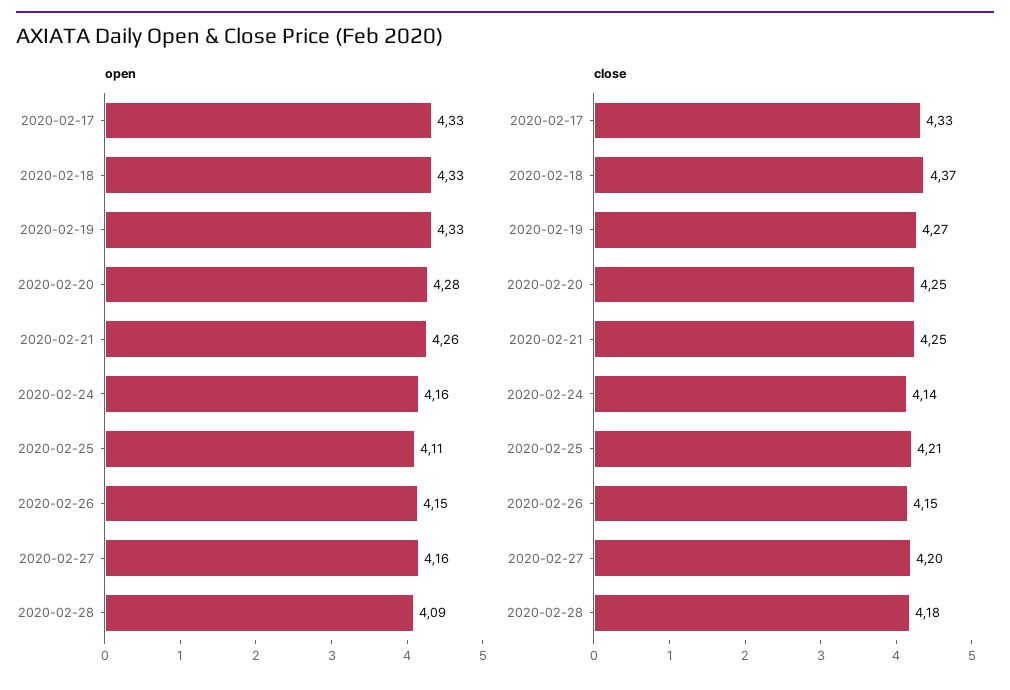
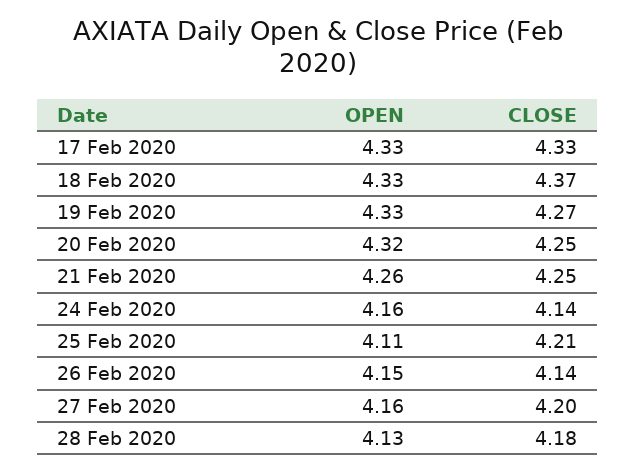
open, 2020-02-20: 4.28 -> 4.32
open, 2020-02-28: 4.09 -> 4.13
close, 2020-02-26: 4.15 -> 4.14

